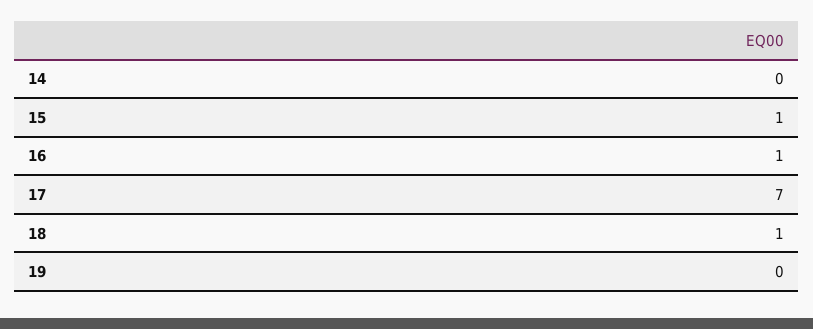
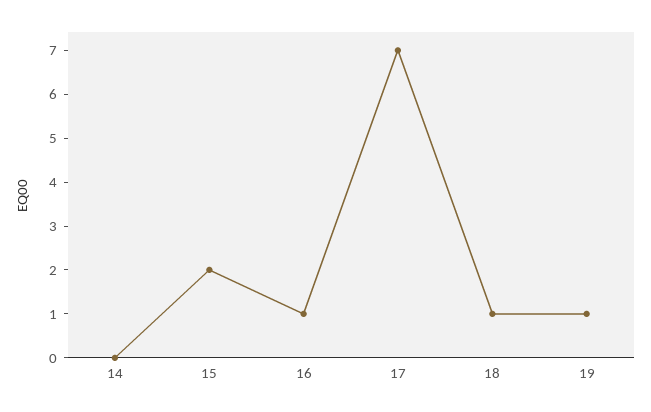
15: 1 -> 2
19: 0 -> 1

